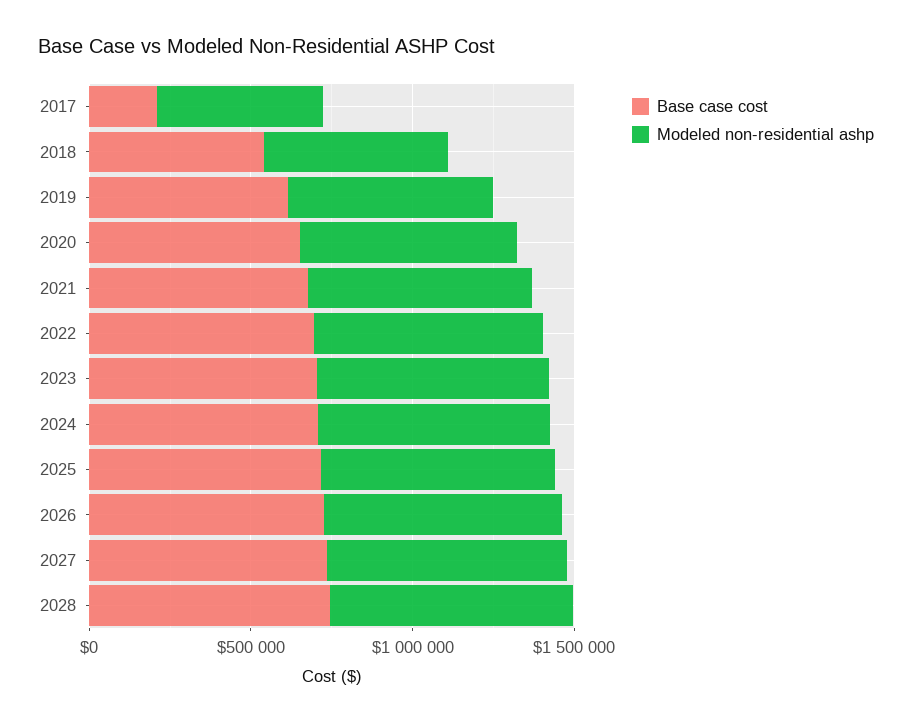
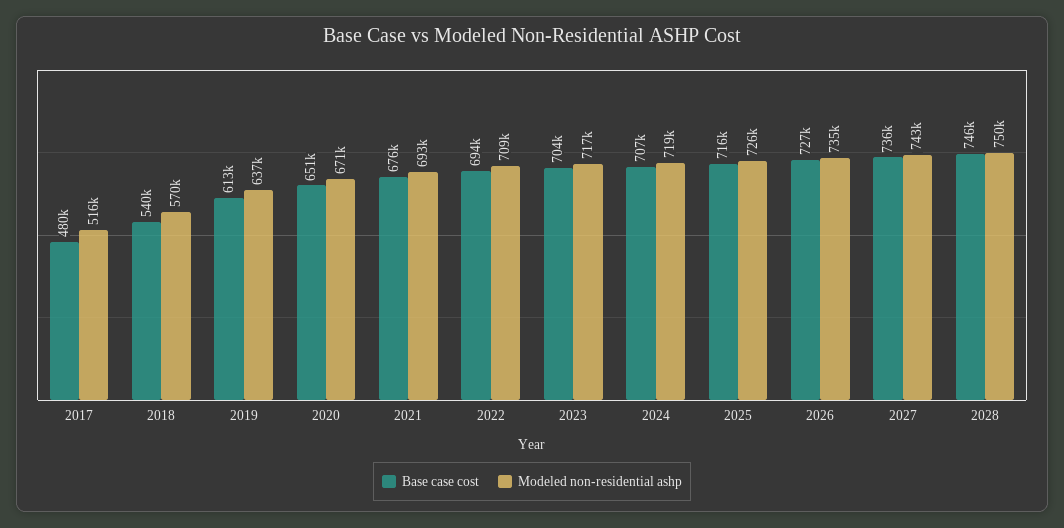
Base case cost, 2017: 200000 -> 480000

